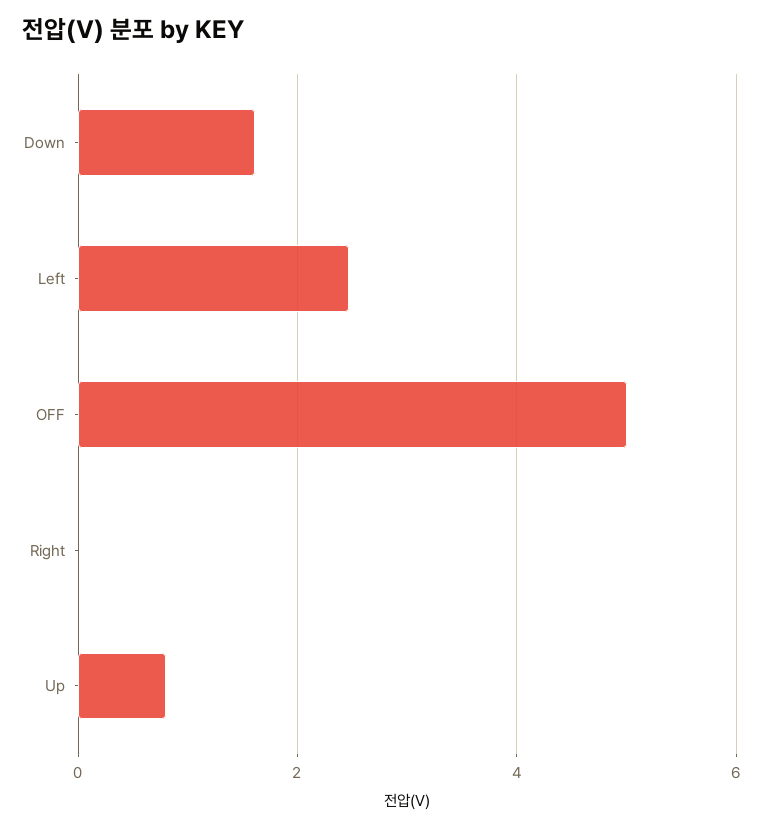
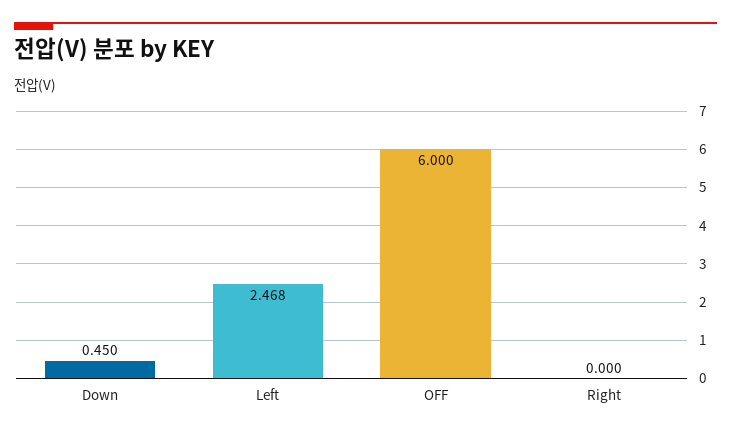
Down: 1.6 -> 0.45
OFF: 5 -> 6
Up: 0.8 -> none

